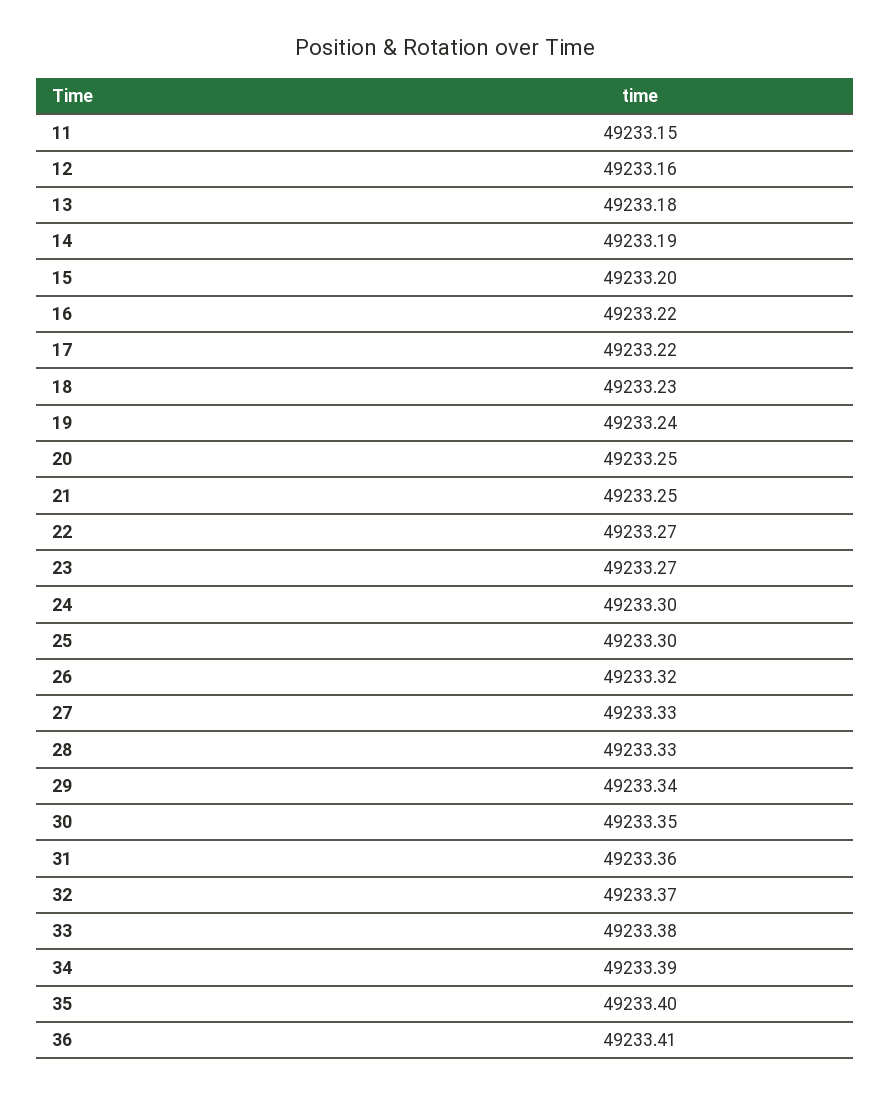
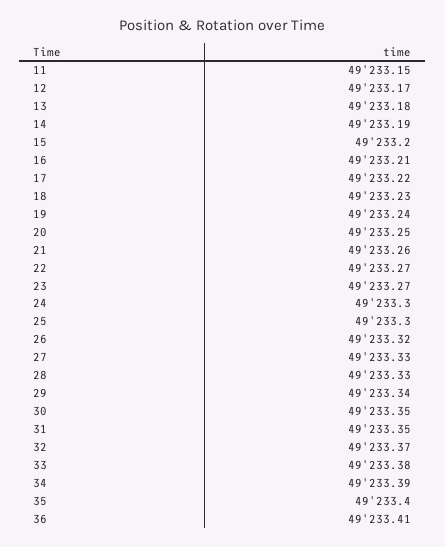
12: 49233.16 -> 49233.17
16: 49233.22 -> 49233.21
21: 49233.25 -> 49233.26
31: 49233.36 -> 49233.35

